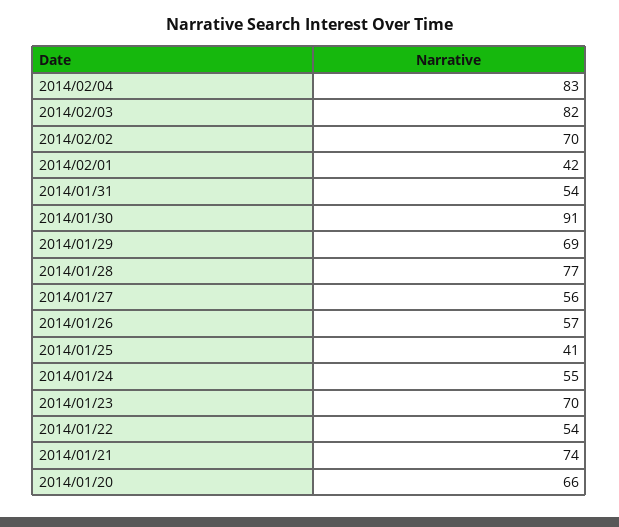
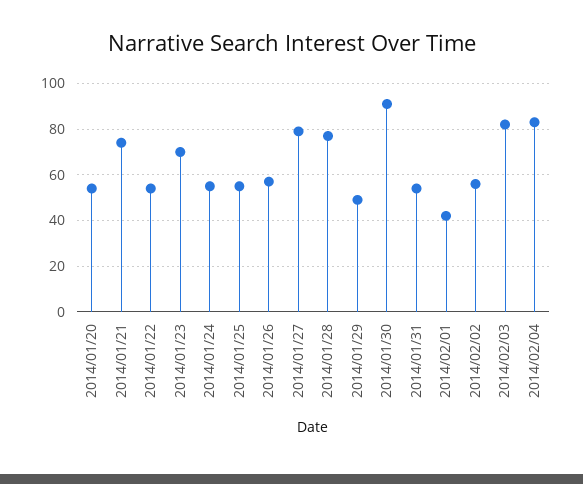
2014/02/02: 70 -> 55
2014/01/29: 69 -> 50
2014/01/27: 56 -> 80
2014/01/25: 41 -> 55
2014/01/20: 66 -> 55

